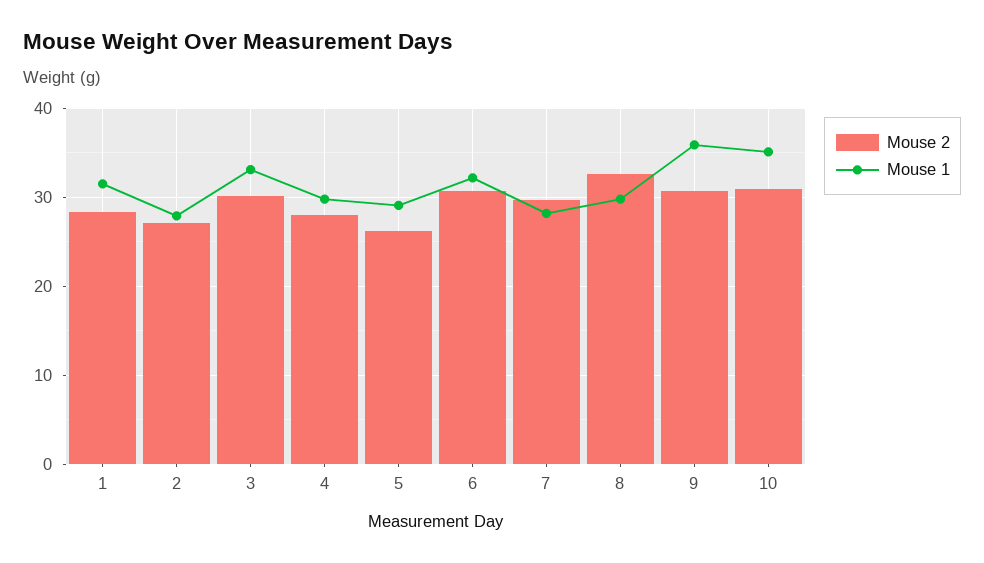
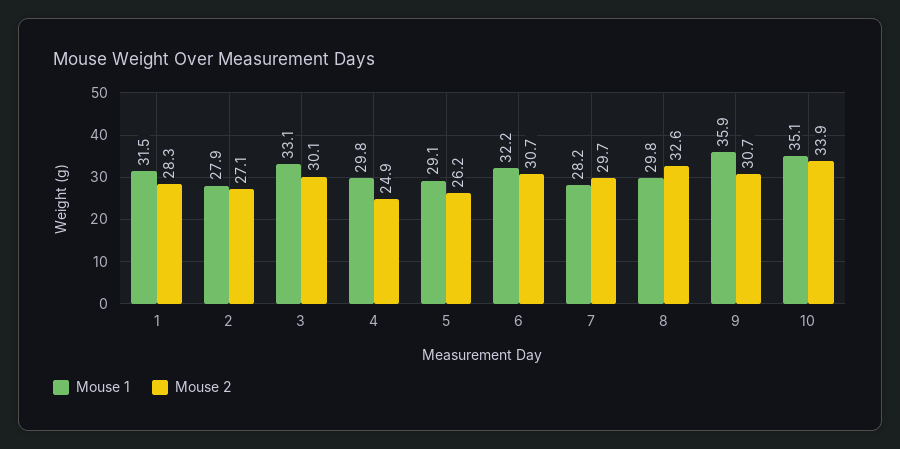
Mouse 2, 4: 28 -> 24.9
Mouse 2, 10: 31 -> 33.9

